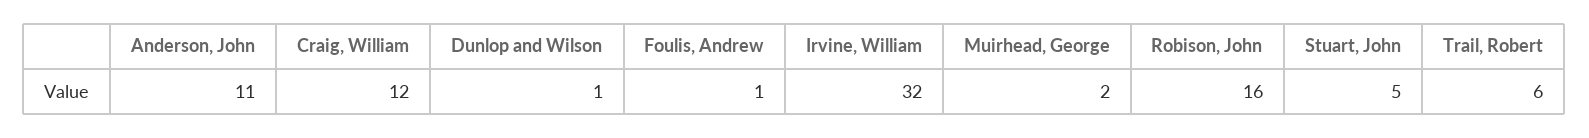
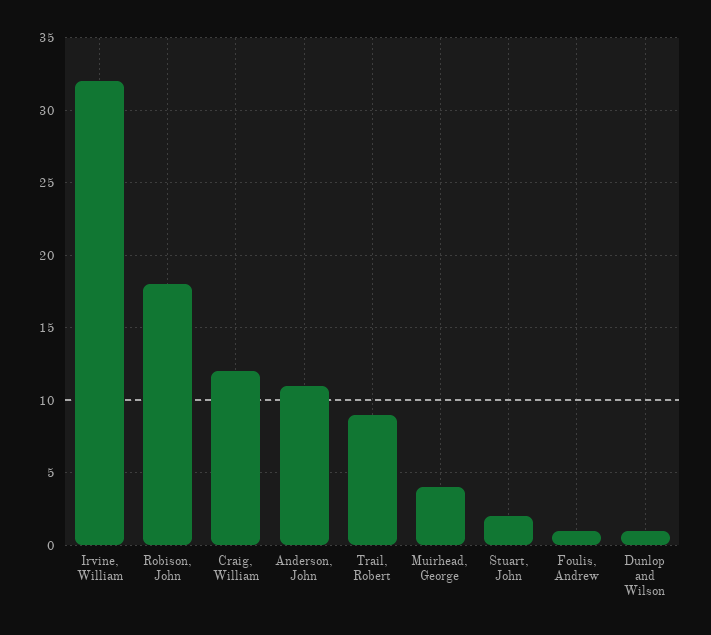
Muirhead, George: 2 -> 4
Robison, John: 16 -> 18
Stuart, John: 5 -> 2
Trail, Robert: 6 -> 9

